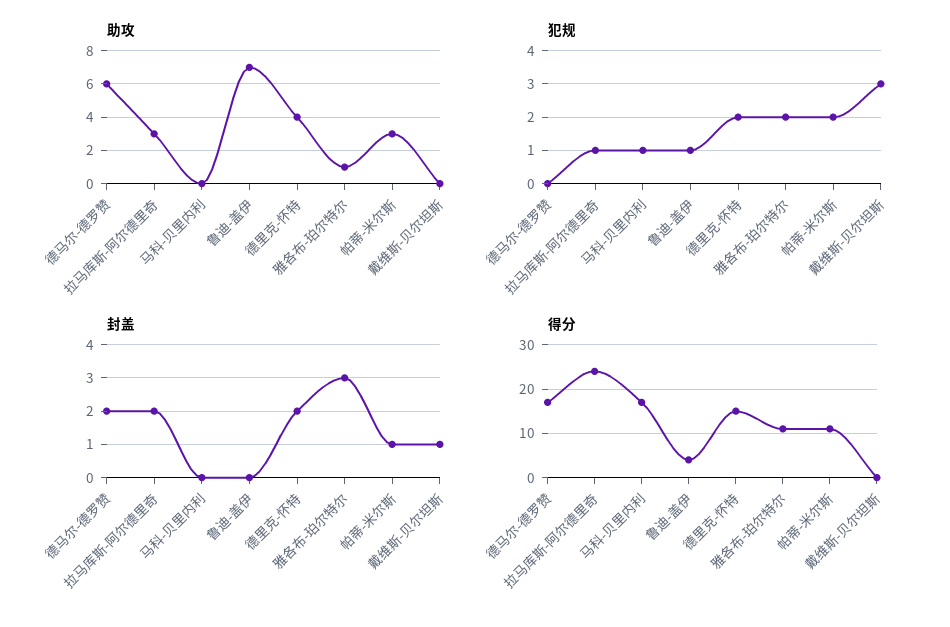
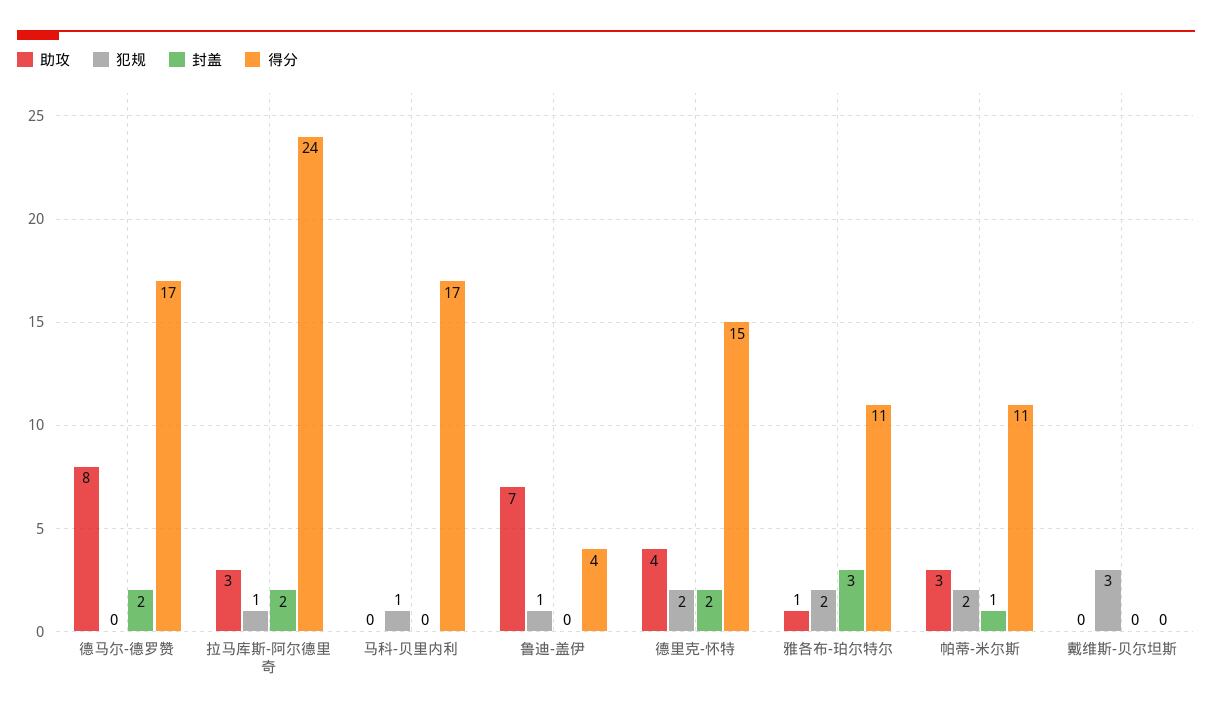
助攻, 德马尔-德罗赞: 6 -> 8
封盖, 戴维斯-贝尔坦斯: 1 -> 0

